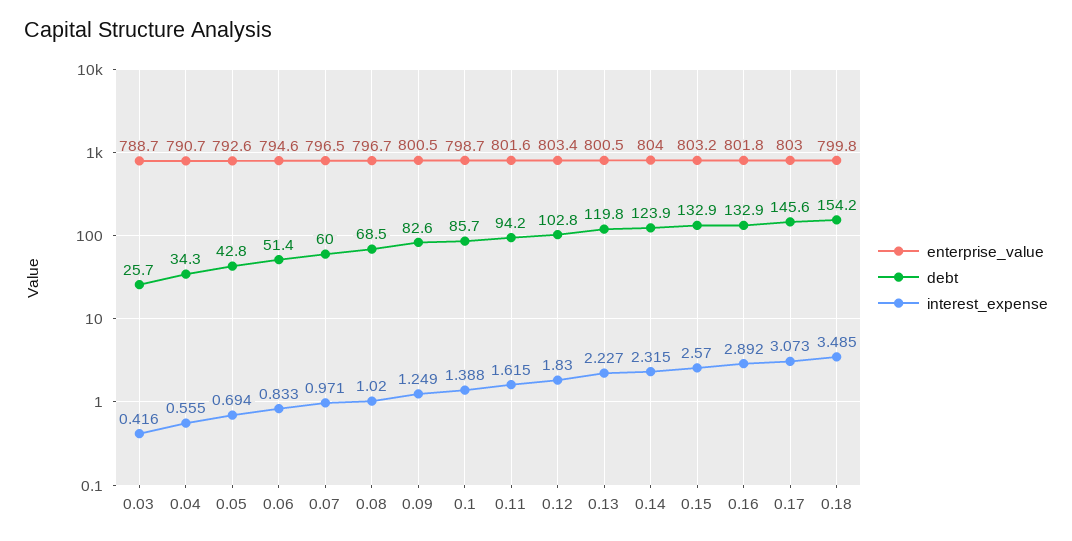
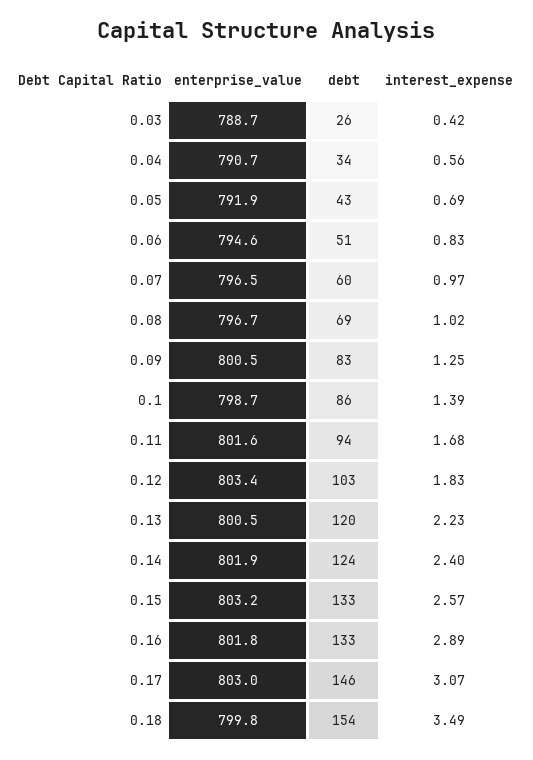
enterprise_value, 0.05: 792.6 -> 791.9
interest_expense, 0.11: 1.615 -> 1.68
enterprise_value, 0.14: 804 -> 801.9
interest_expense, 0.14: 2.315 -> 2.4

